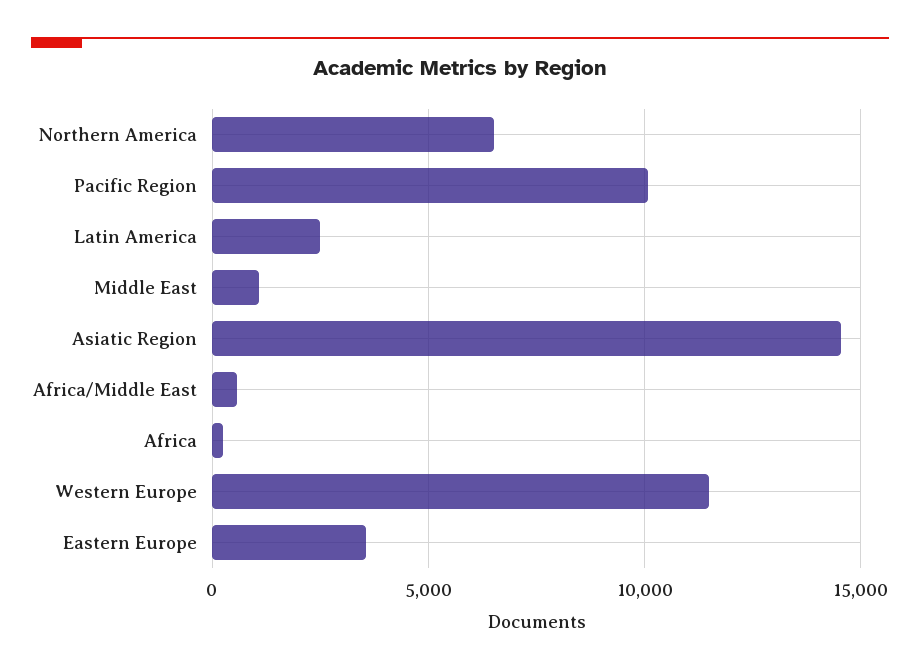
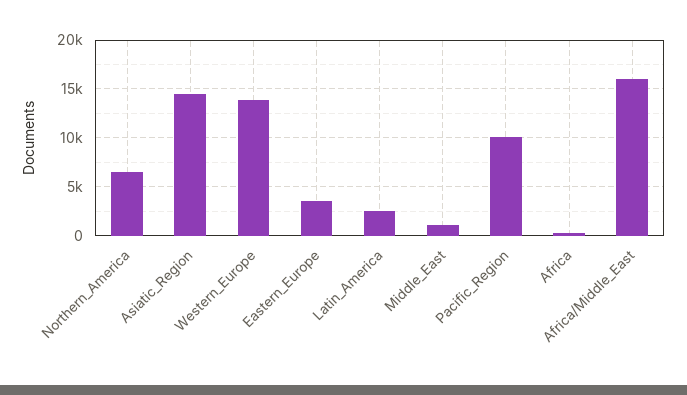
Africa/Middle East: 500 -> 16000
Western Europe: 11500 -> 14000

